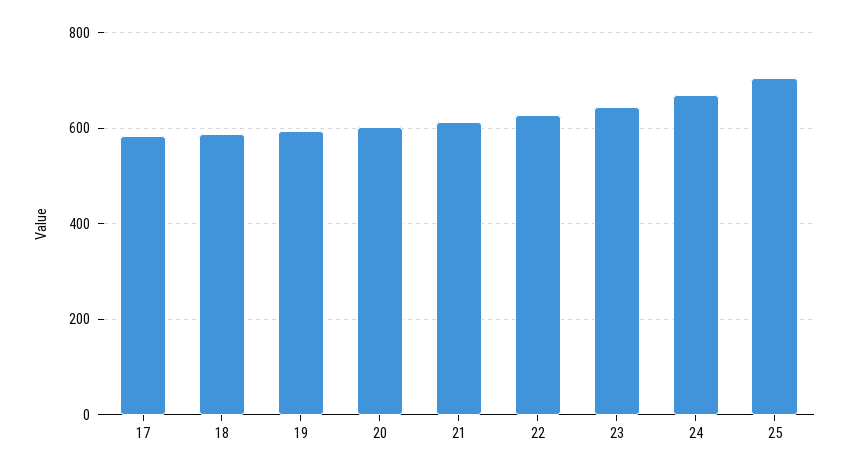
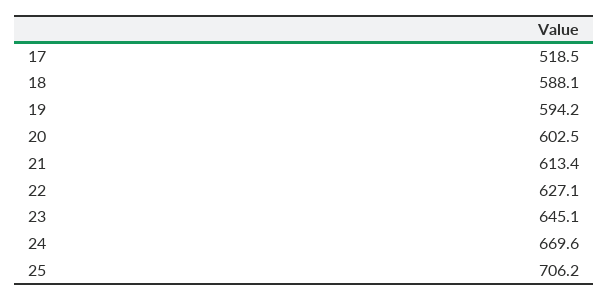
17: 580 -> 518.5

